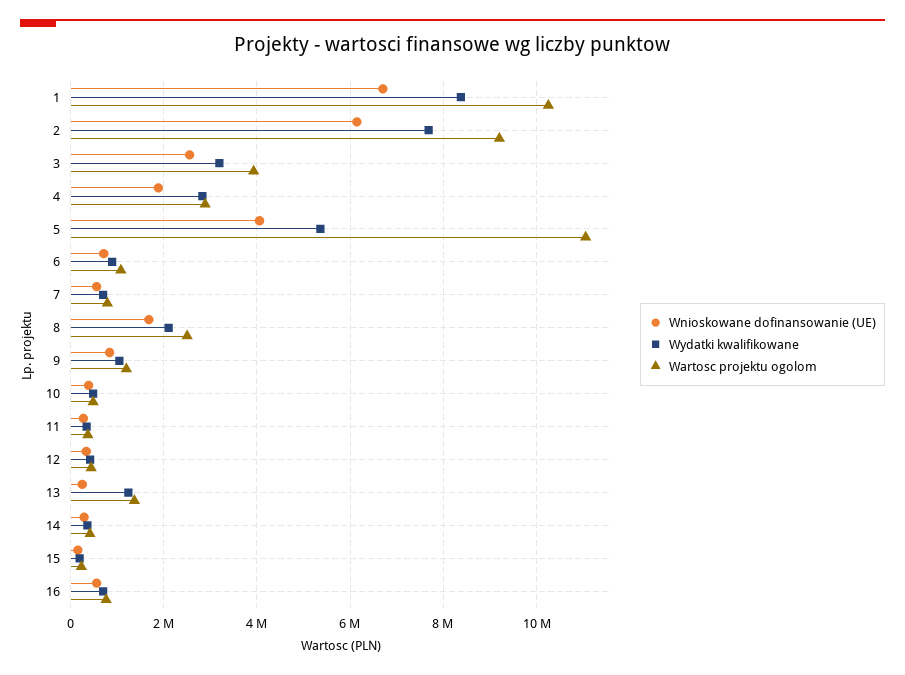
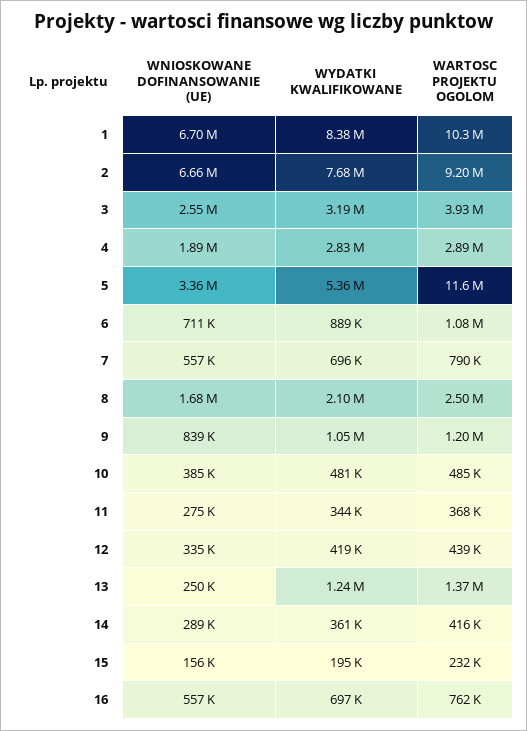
Wnioskowane dofinansowanie (UE), 2: 6200000 -> 6660000
Wnioskowane dofinansowanie (UE), 5: 4000000 -> 3360000
Wartosc projektu ogolom, 5: 11000000 -> 11600000

